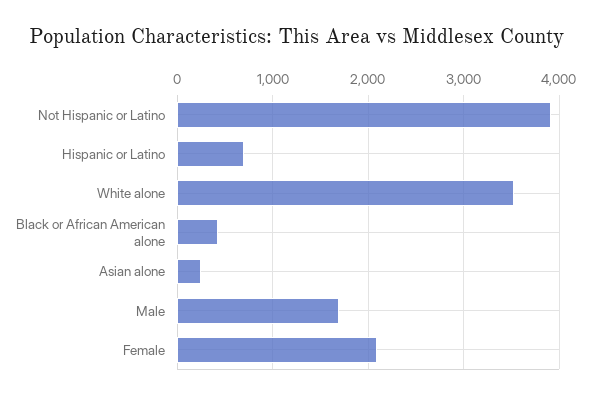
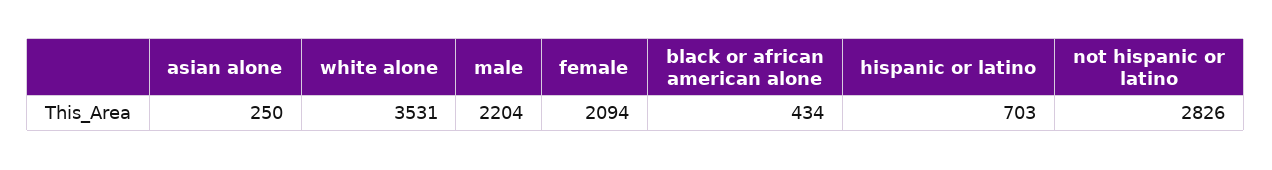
Not Hispanic or Latino: 3900 -> 2826
Male: 1700 -> 2204

